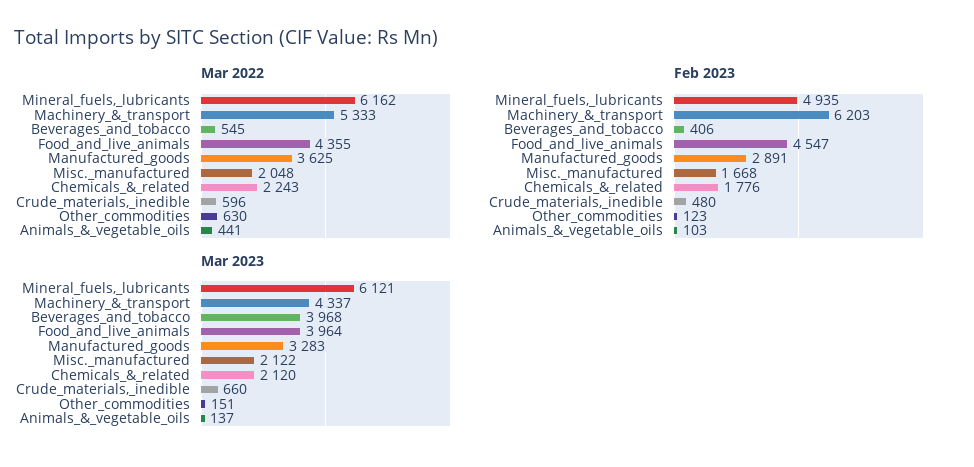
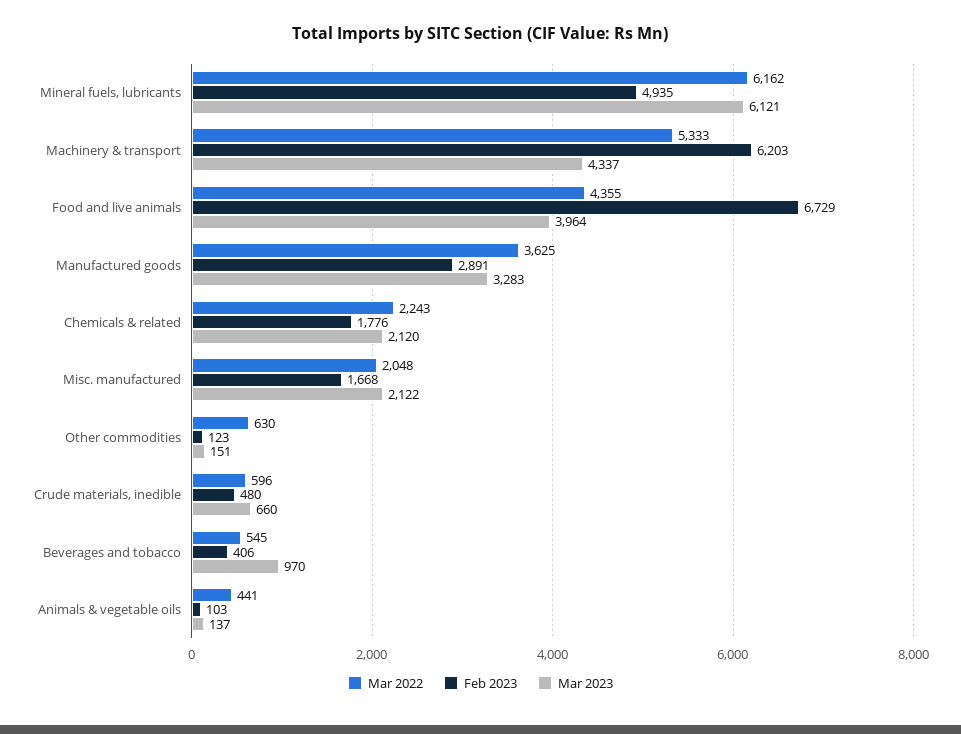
Feb 2023, Food_and_live_animals: 4547 -> 6729
Mar 2023, Beverages_and_tobacco: 3968 -> 970

